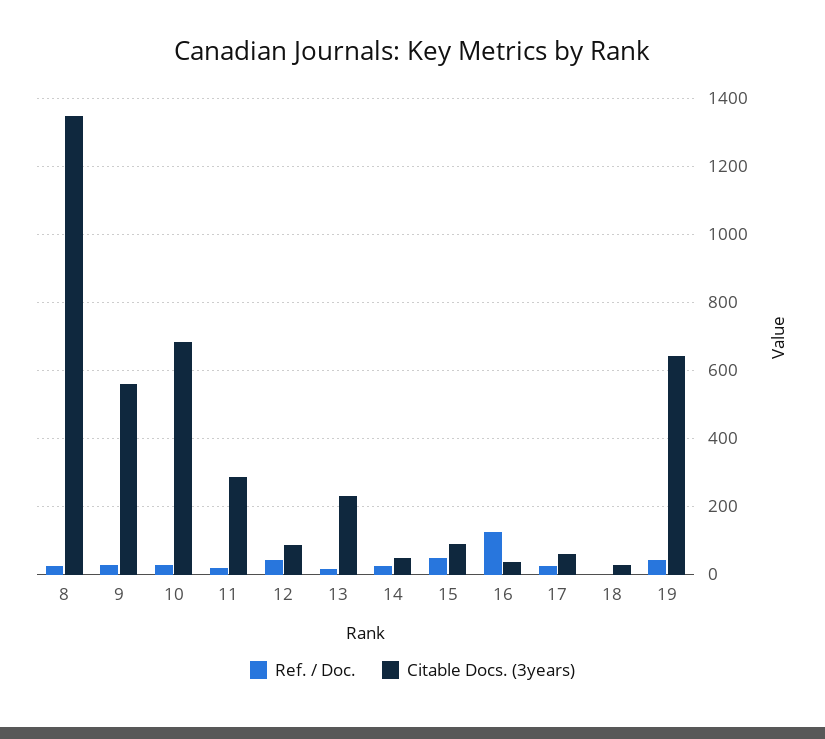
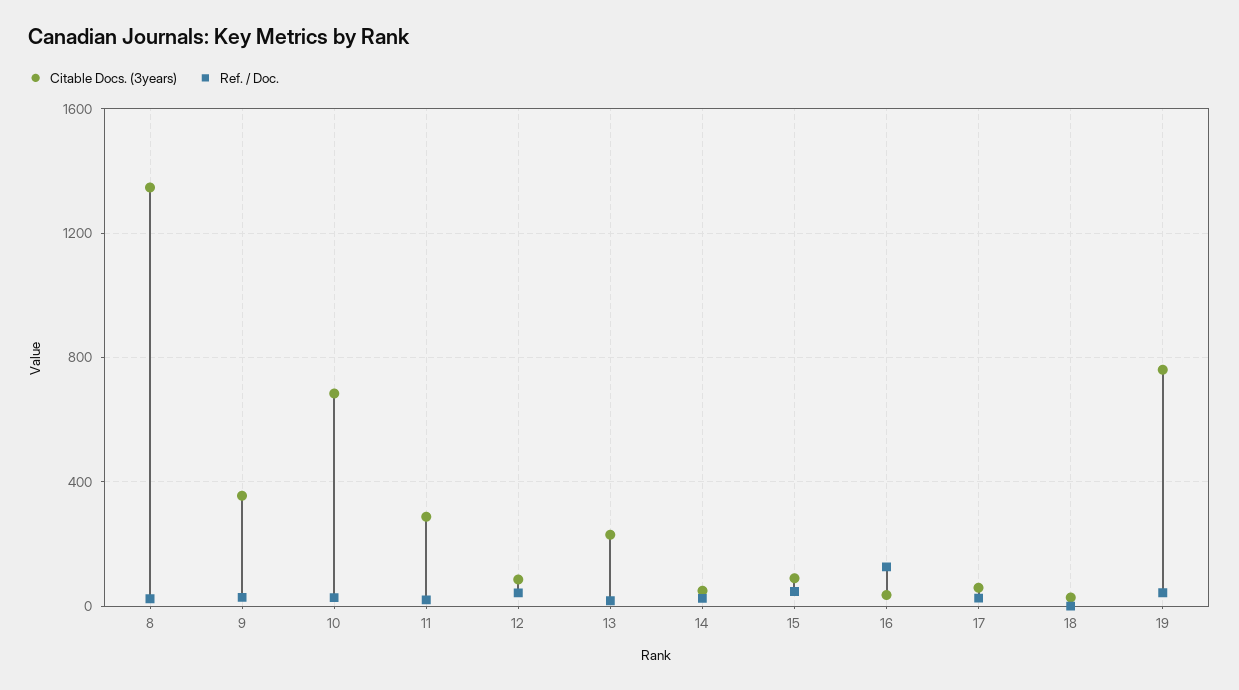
Citable Docs. (3years), 9: 560 -> 350
Citable Docs. (3years), 19: 640 -> 750

